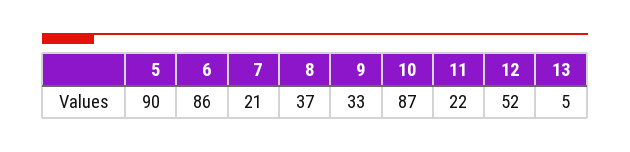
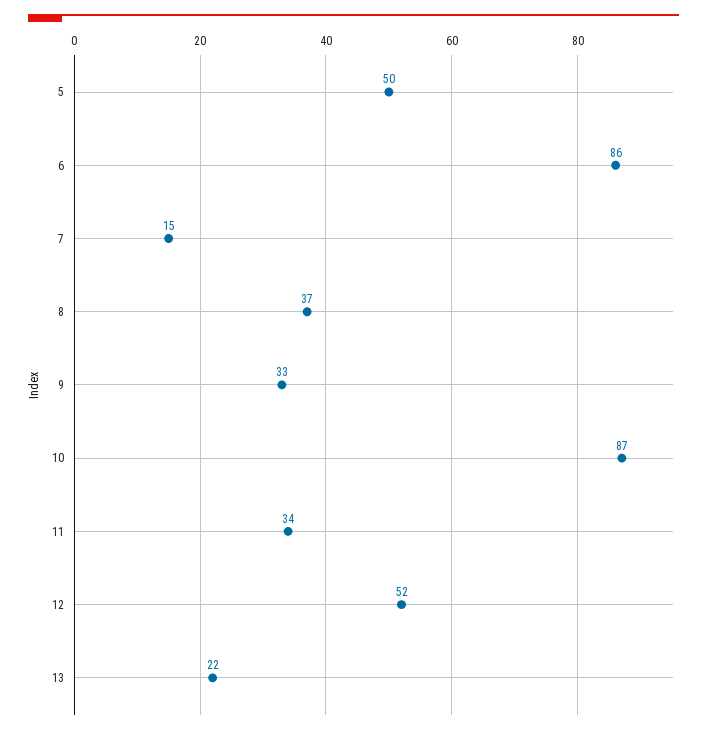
5: 90 -> 50
7: 21 -> 15
11: 22 -> 34
13: 5 -> 22

